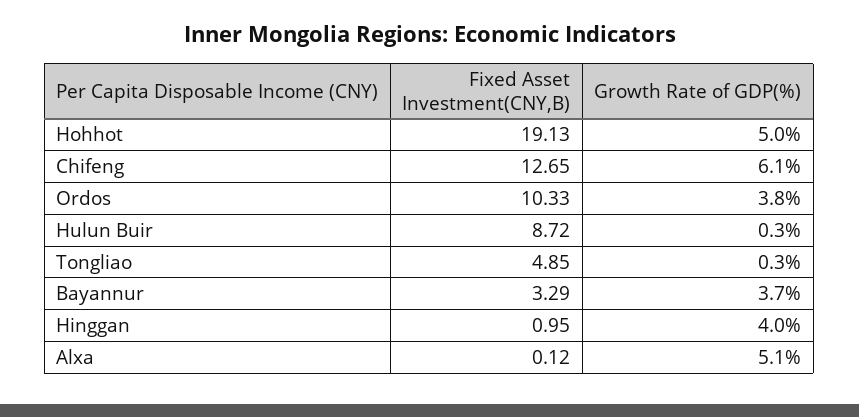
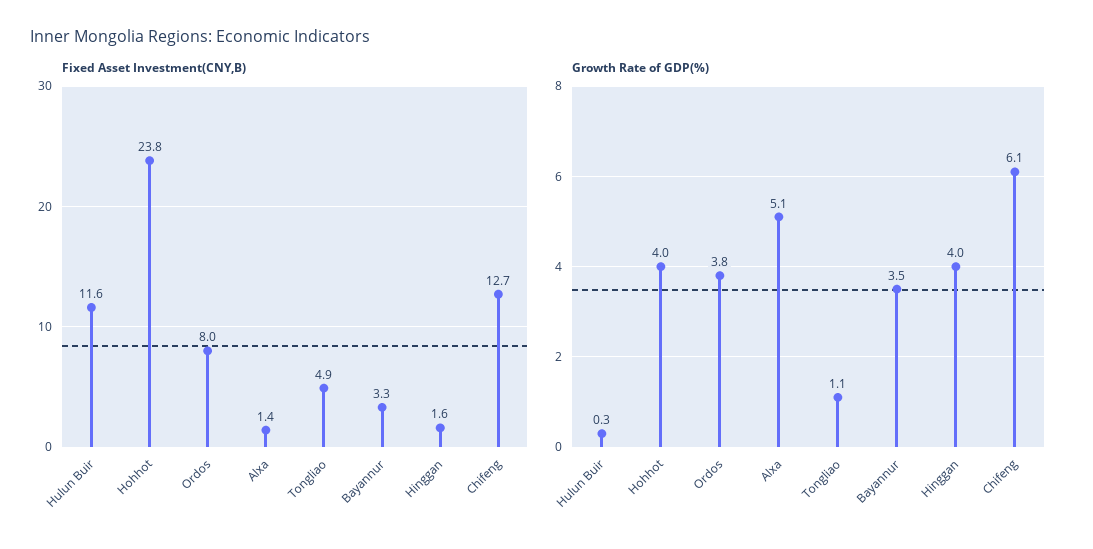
Fixed Asset Investment(CNY,B), Hohhot: 19.13 -> 23.8
Growth Rate of GDP(%), Hohhot: 5 -> 4
Fixed Asset Investment(CNY,B), Ordos: 10.33 -> 8
Fixed Asset Investment(CNY,B), Hulun Buir: 8.72 -> 11.6
Growth Rate of GDP(%), Tongliao: 0.3 -> 1.1
Growth Rate of GDP(%), Bayannur: 3.7 -> 3.5
Fixed Asset Investment(CNY,B), Hinggan: 0.95 -> 1.6
Fixed Asset Investment(CNY,B), Alxa: 0.12 -> 1.4

